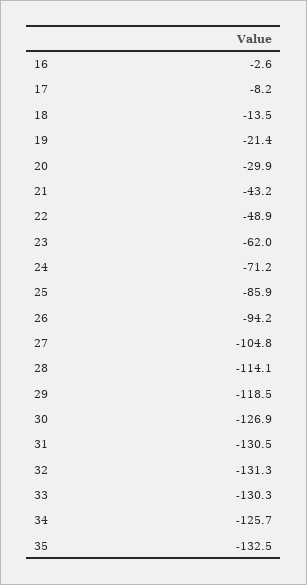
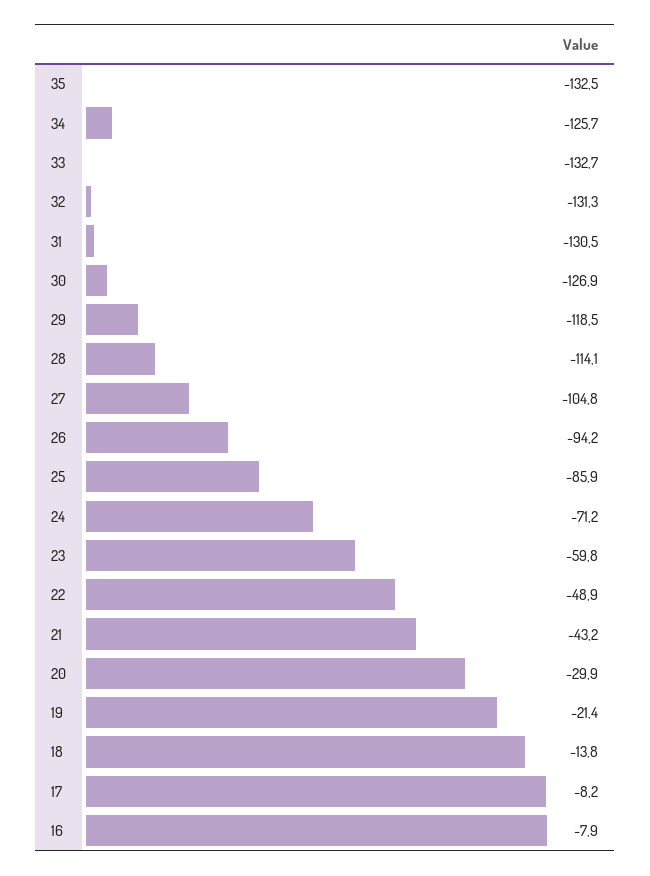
16: -2.6 -> -7.9
18: -13.5 -> -13.8
23: -62 -> -59.8
33: -130.3 -> -132.7

